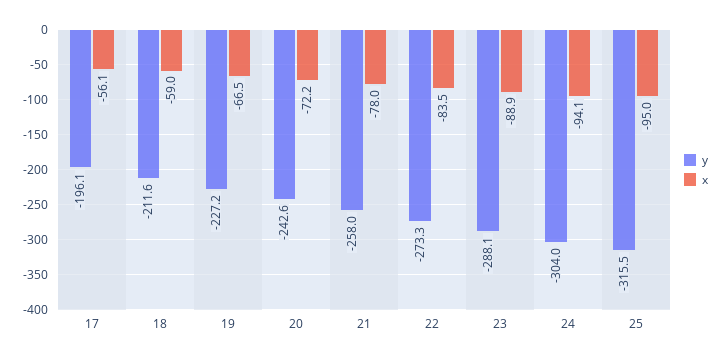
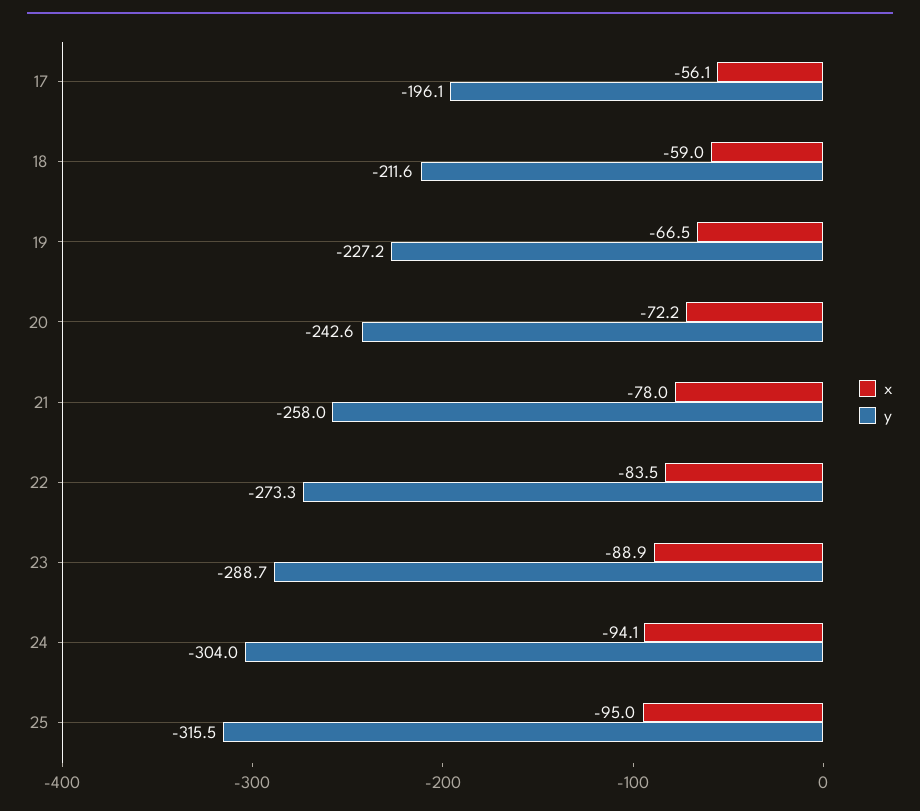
y, 23: -288.1 -> -288.7

